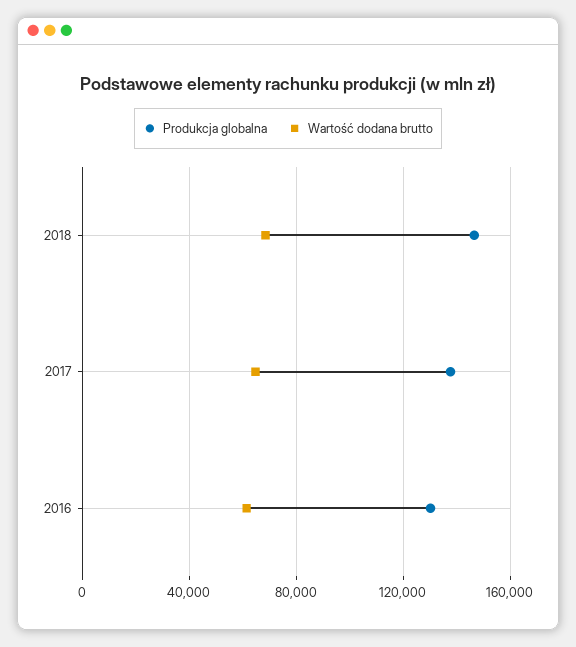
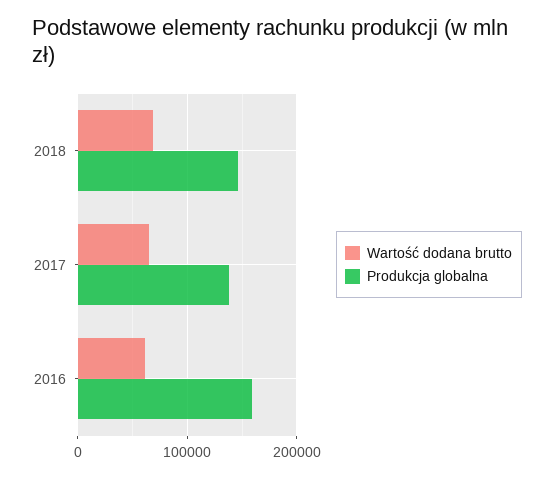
Produkcja globalna, 2016: 130000 -> 160000

